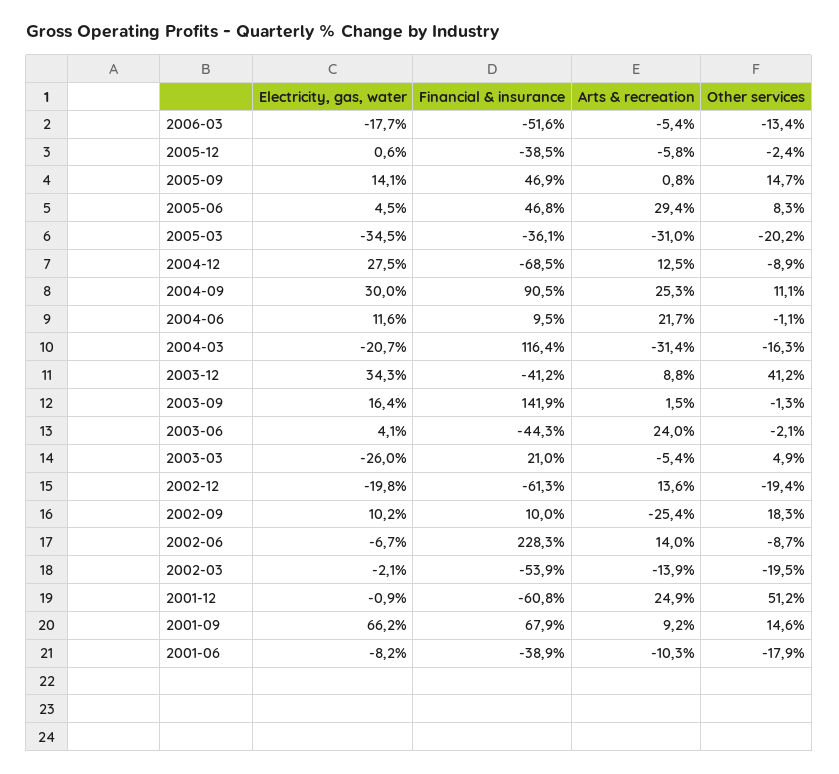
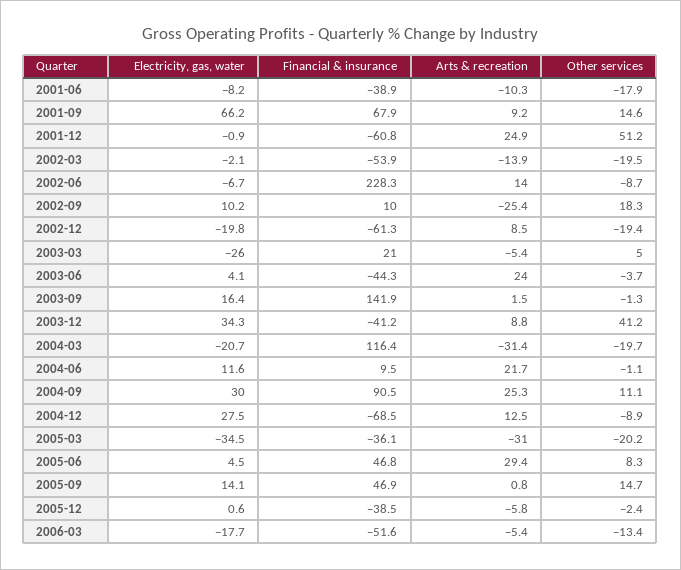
Other services, 2004-03: -16.3 -> -19.7
Other services, 2003-06: -2.1 -> -3.7
Other services, 2003-03: 4.9 -> 5
Arts & recreation, 2002-12: 13.6 -> 8.5

